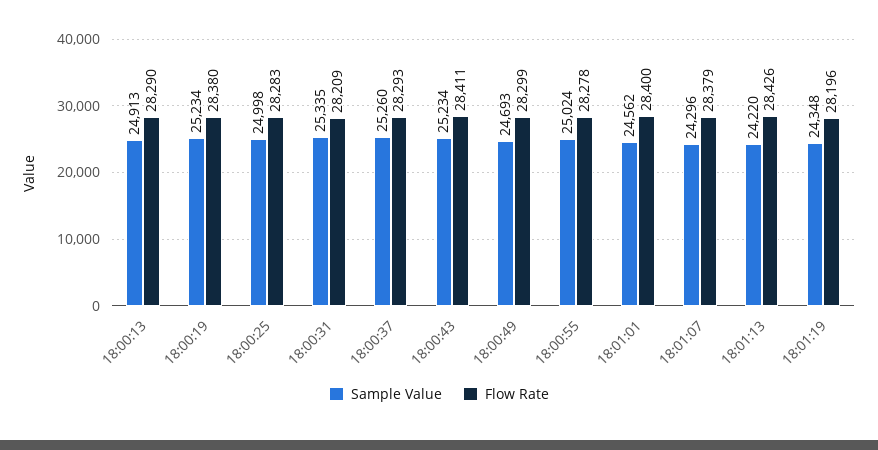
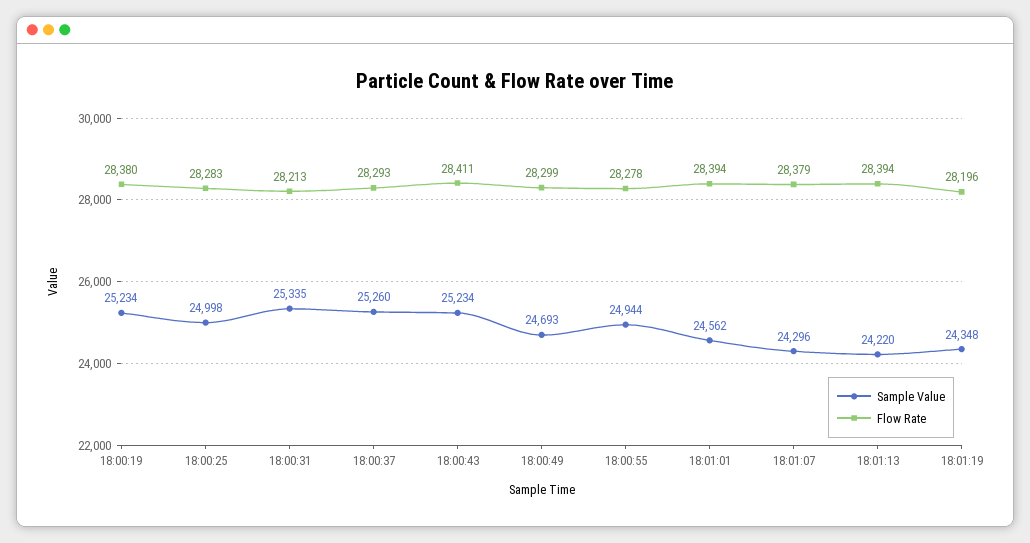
Sample Value, 18:00:13: 24913 -> none
Flow Rate, 18:00:13: 28290 -> none
Flow Rate, 18:00:31: 28209 -> 28213
Sample Value, 18:00:55: 25024 -> 24944
Flow Rate, 18:01:01: 28400 -> 28394
Flow Rate, 18:01:13: 28426 -> 28394

